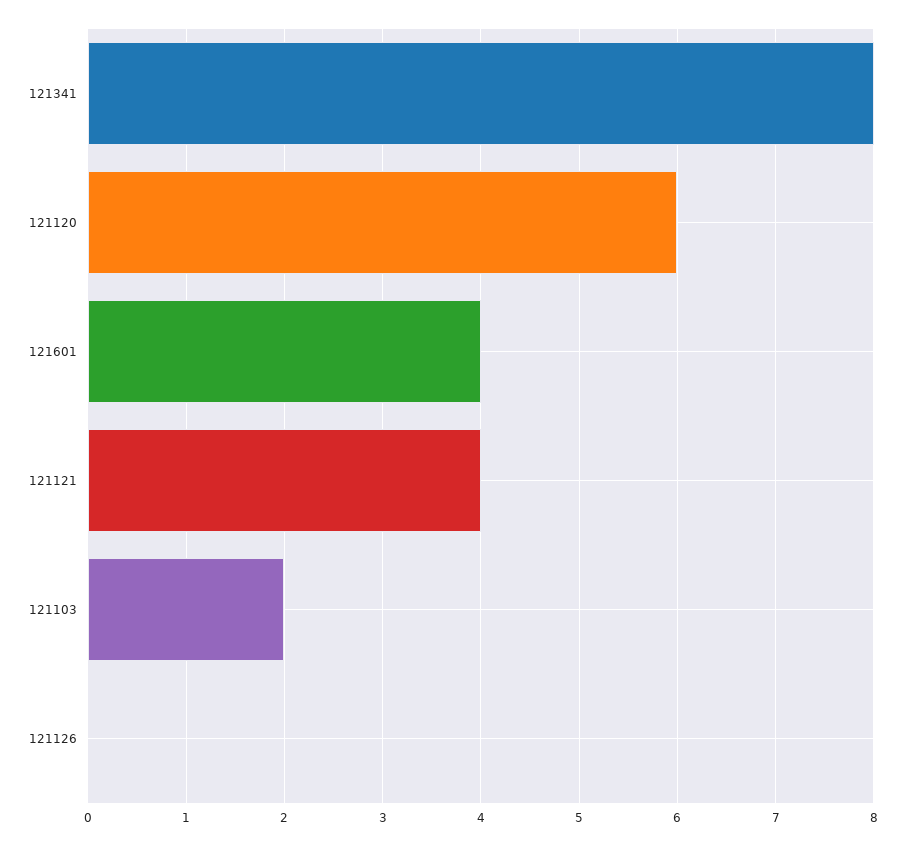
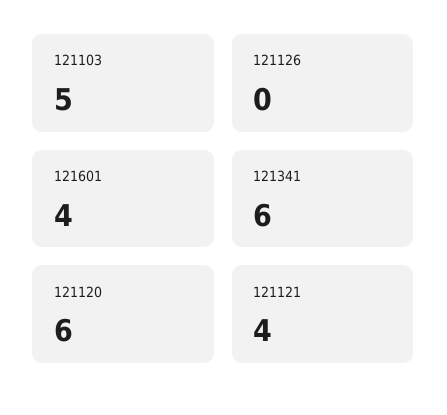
121341: 8 -> 6
121103: 2 -> 5

